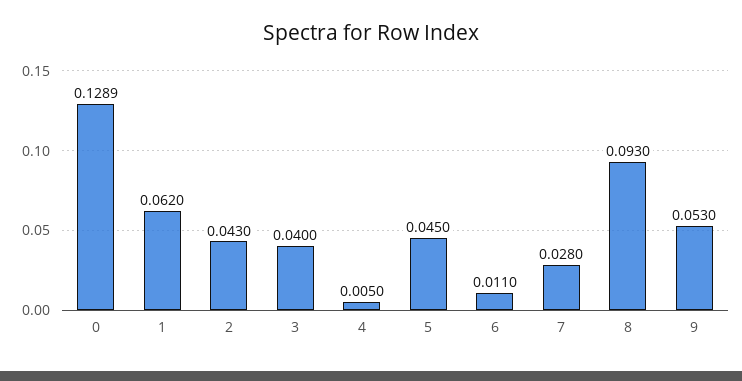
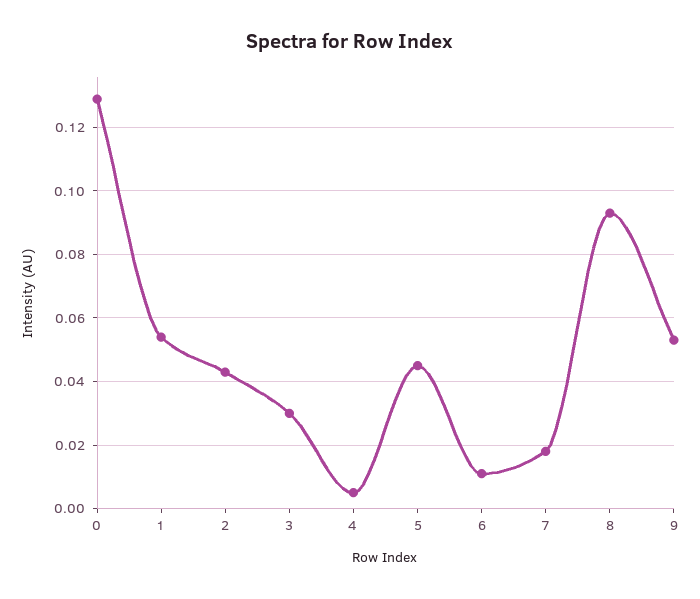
1: 0.062 -> 0.054
3: 0.04 -> 0.03
7: 0.028 -> 0.018

